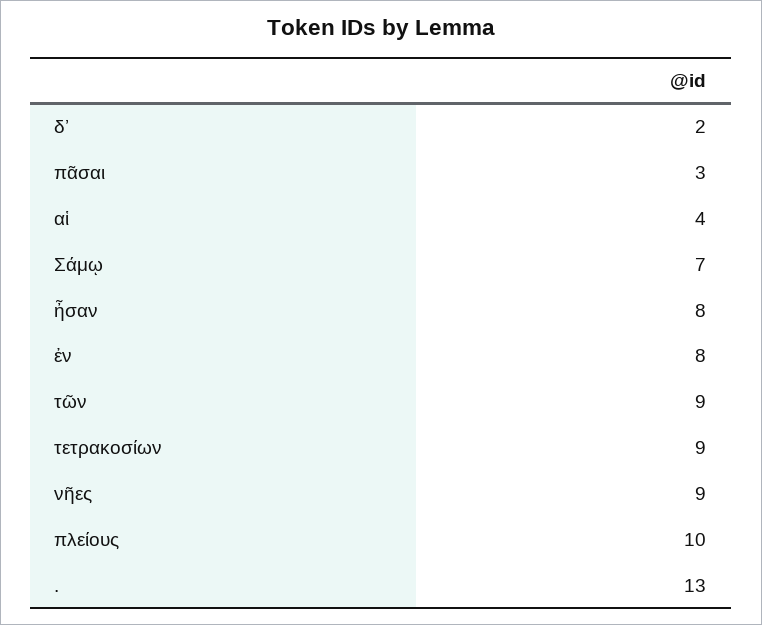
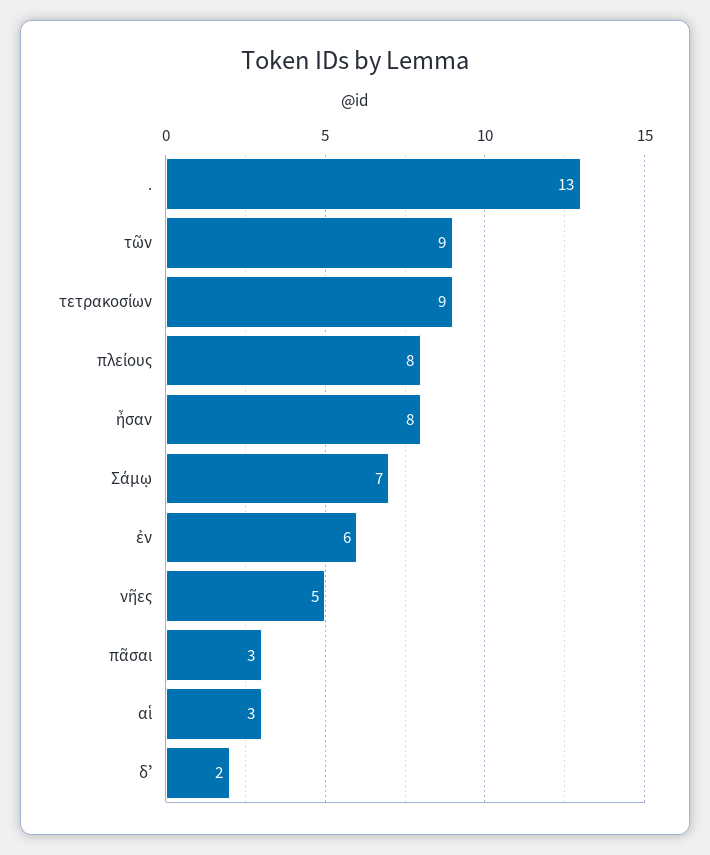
αἱ: 4 -> 3
ἐν: 8 -> 6
νῆες: 9 -> 5
πλείους: 10 -> 8

